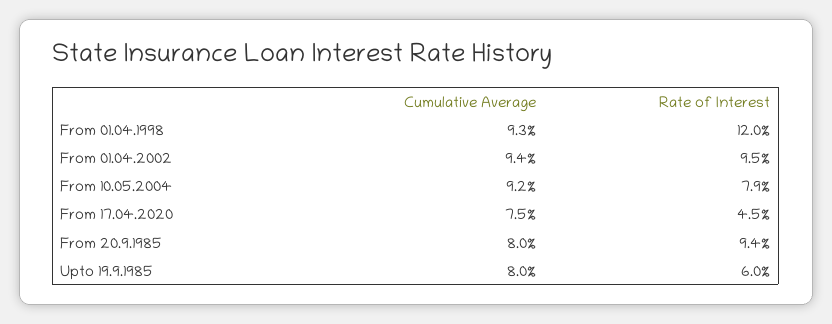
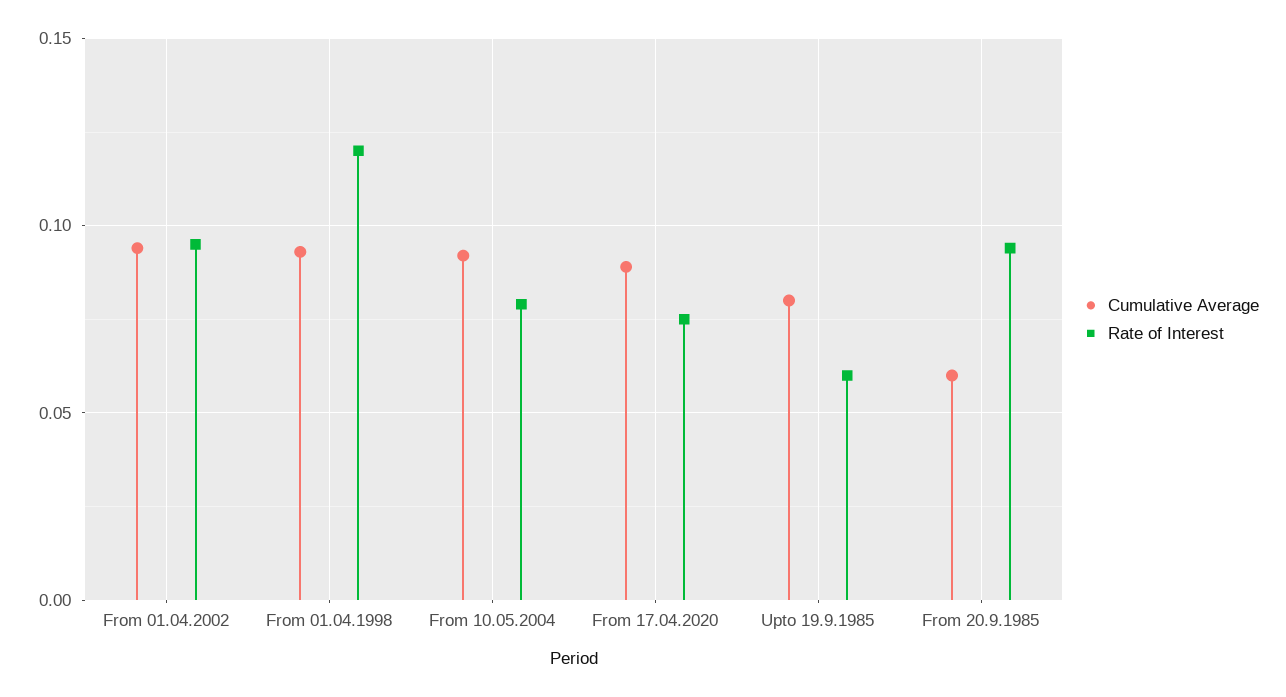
Cumulative Average, From 17.04.2020: 0.075 -> 0.09
Rate of Interest, From 17.04.2020: 0.045 -> 0.075
Cumulative Average, From 20.9.1985: 0.08 -> 0.06

